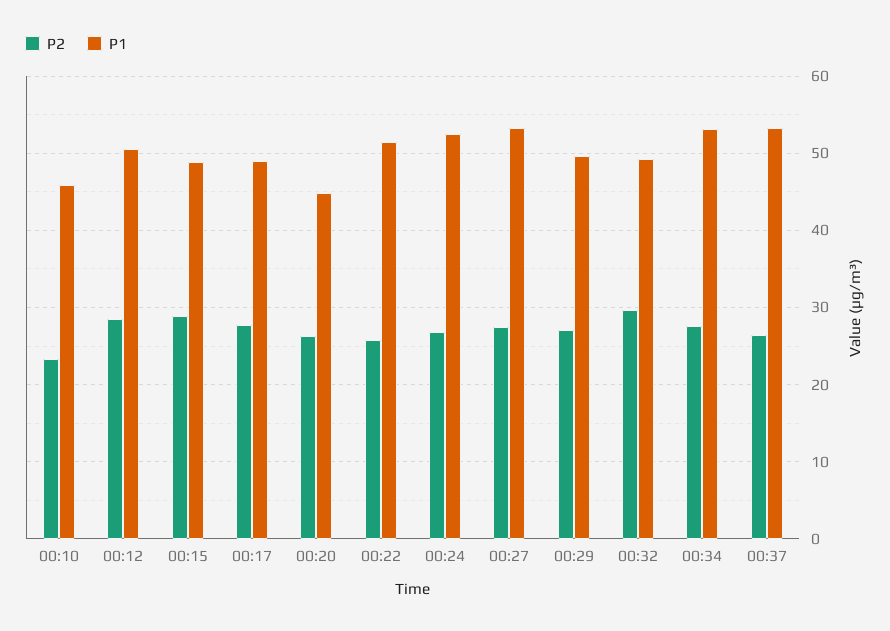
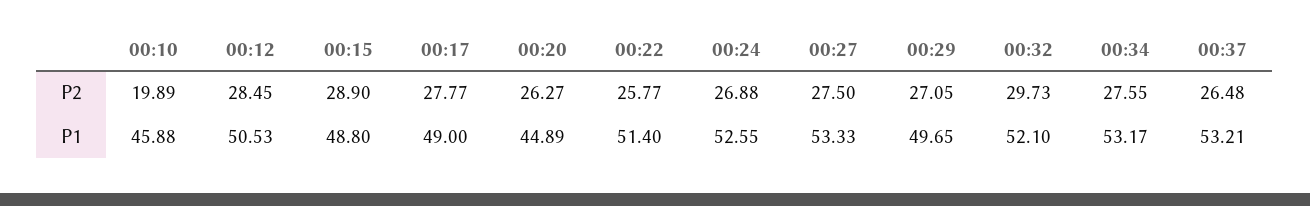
P2, 00:10: 23 -> 19.89
P1, 00:32: 49 -> 52.1

